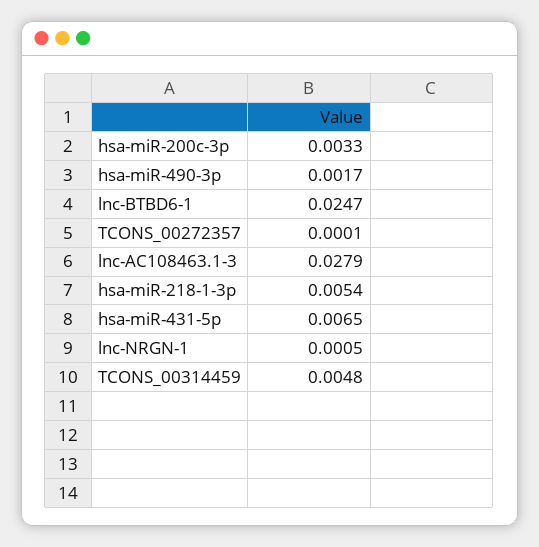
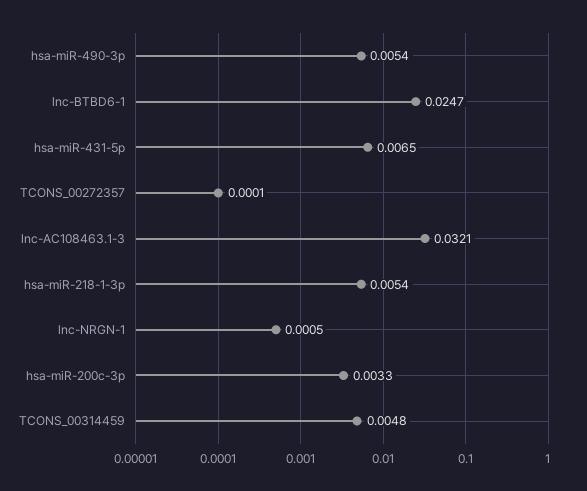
hsa-miR-490-3p: 0.0017 -> 0.0054
lnc-AC108463.1-3: 0.0279 -> 0.0321

